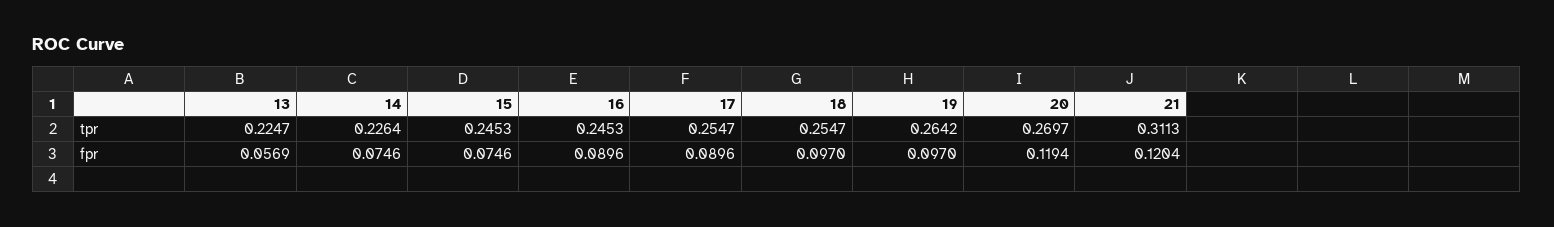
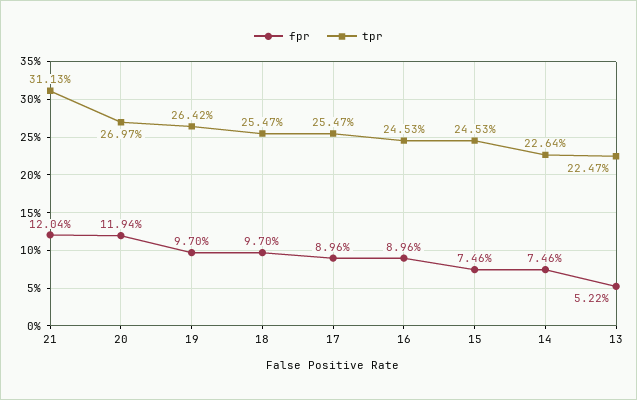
fpr, 13: 0.0569 -> 0.0522

